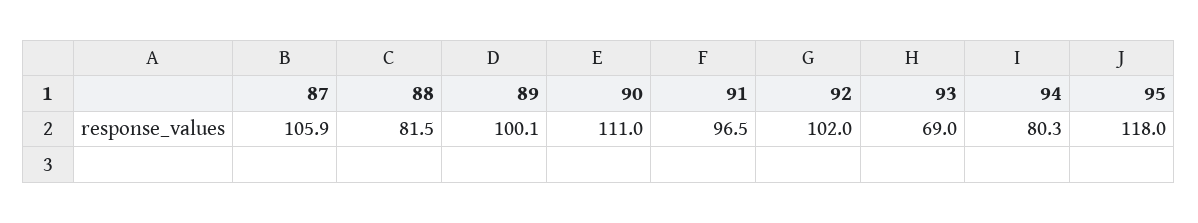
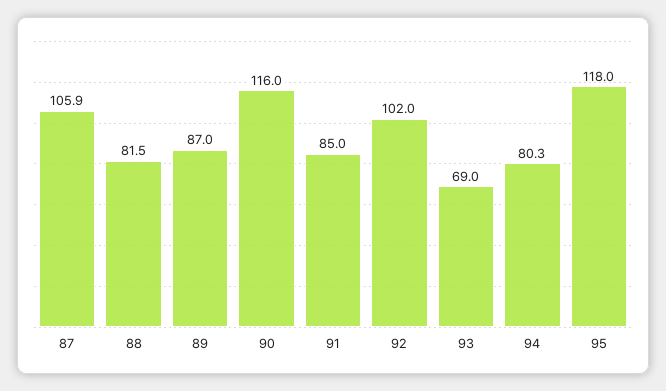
89: 100.1 -> 87
90: 111 -> 116
91: 96.5 -> 85

